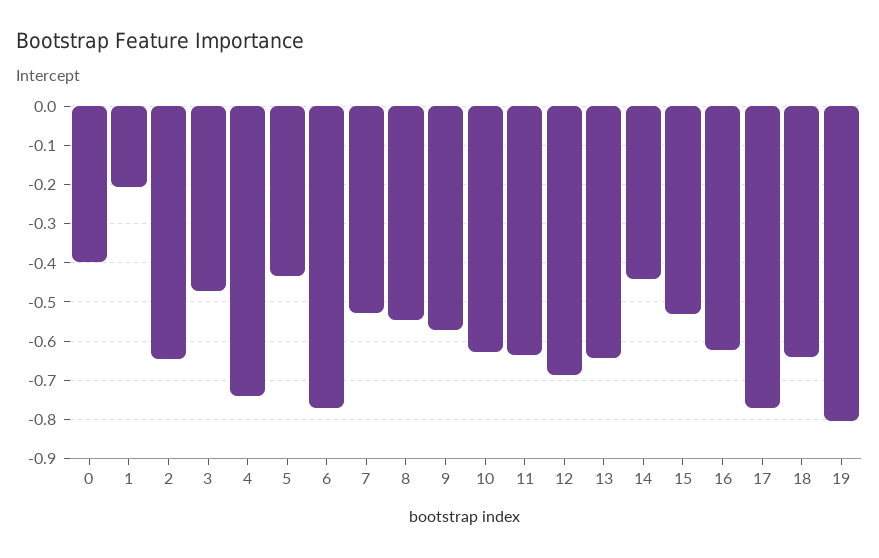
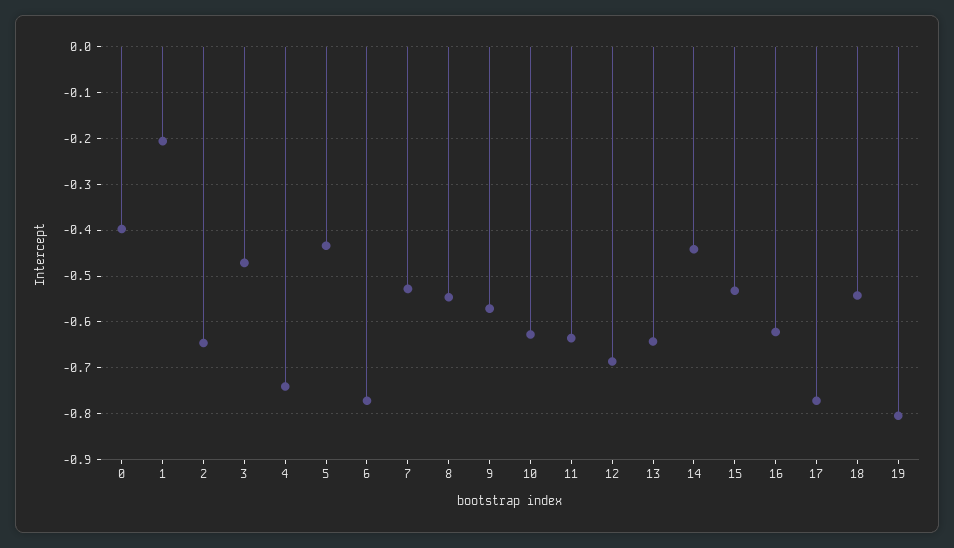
18: -0.64 -> -0.54

